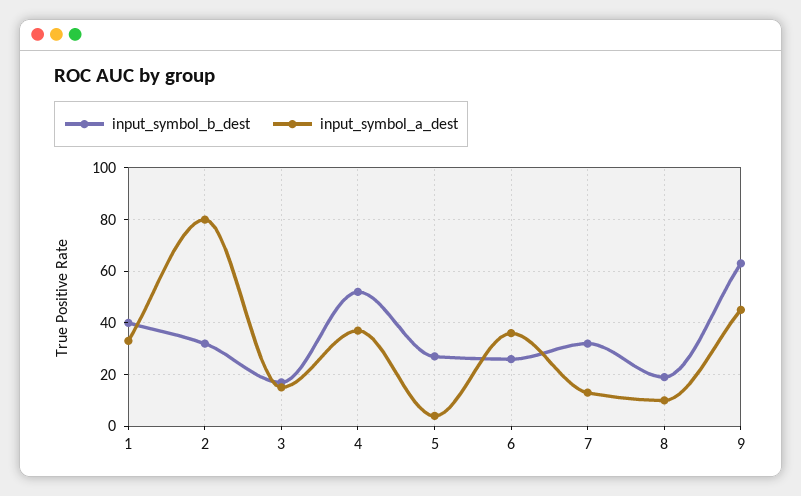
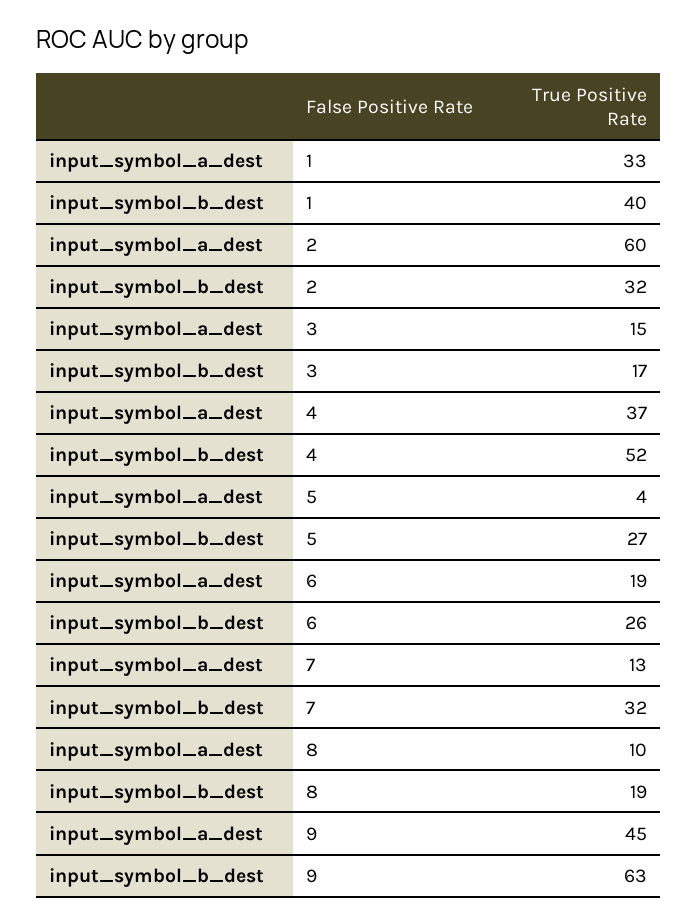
input_symbol_a_dest, 2: 80 -> 60
input_symbol_a_dest, 6: 35 -> 19

